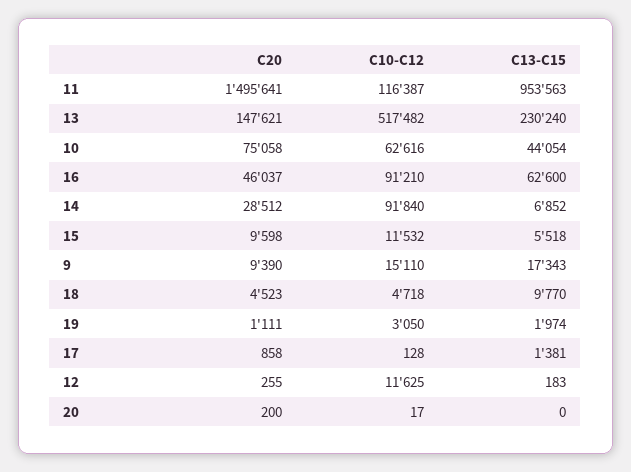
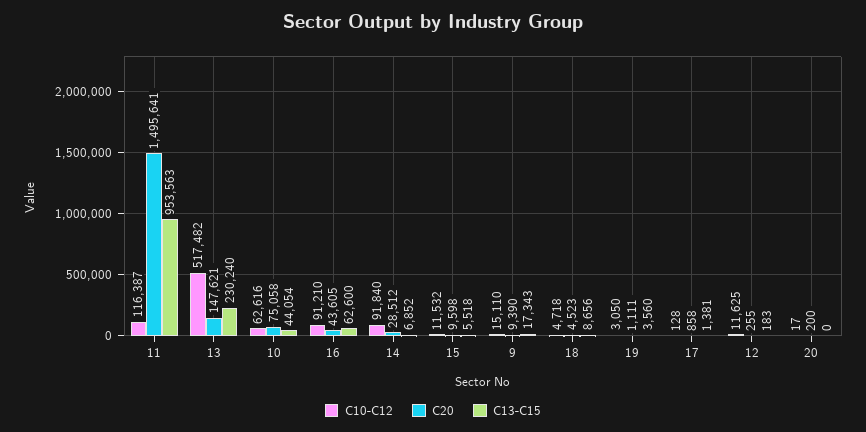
C20, 16: 46037 -> 43605
C13-C15, 18: 9770 -> 8656
C13-C15, 19: 1974 -> 3560

